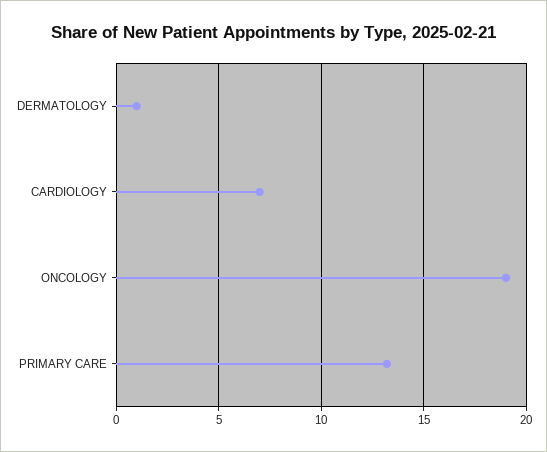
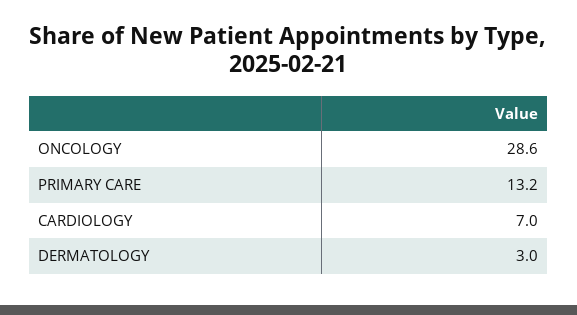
DERMATOLOGY: 1 -> 3
ONCOLOGY: 19 -> 28.6

